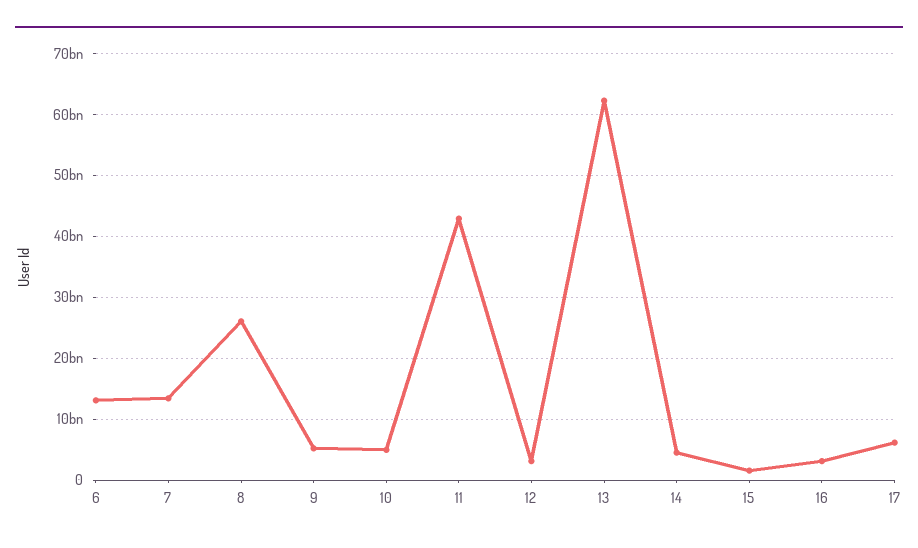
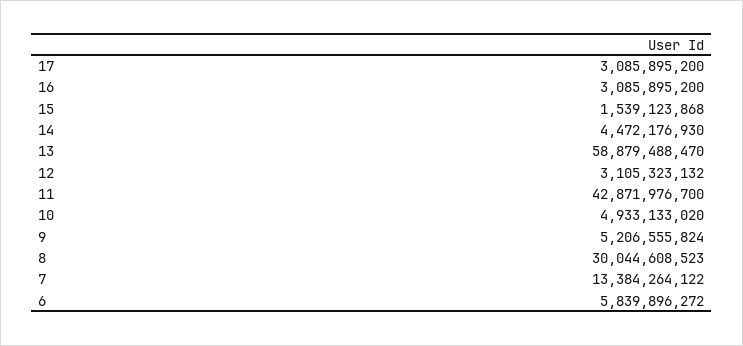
6: 13000000000 -> 5839896272
8: 26000000000 -> 30044608523
13: 62000000000 -> 58879488470
17: 6000000000 -> 3085895200

